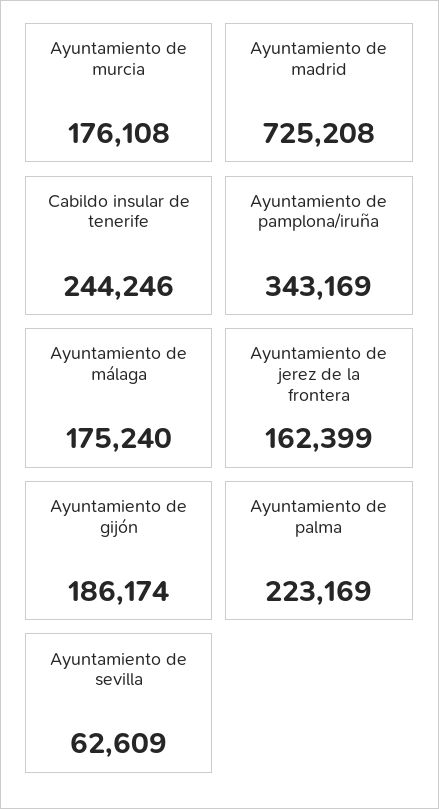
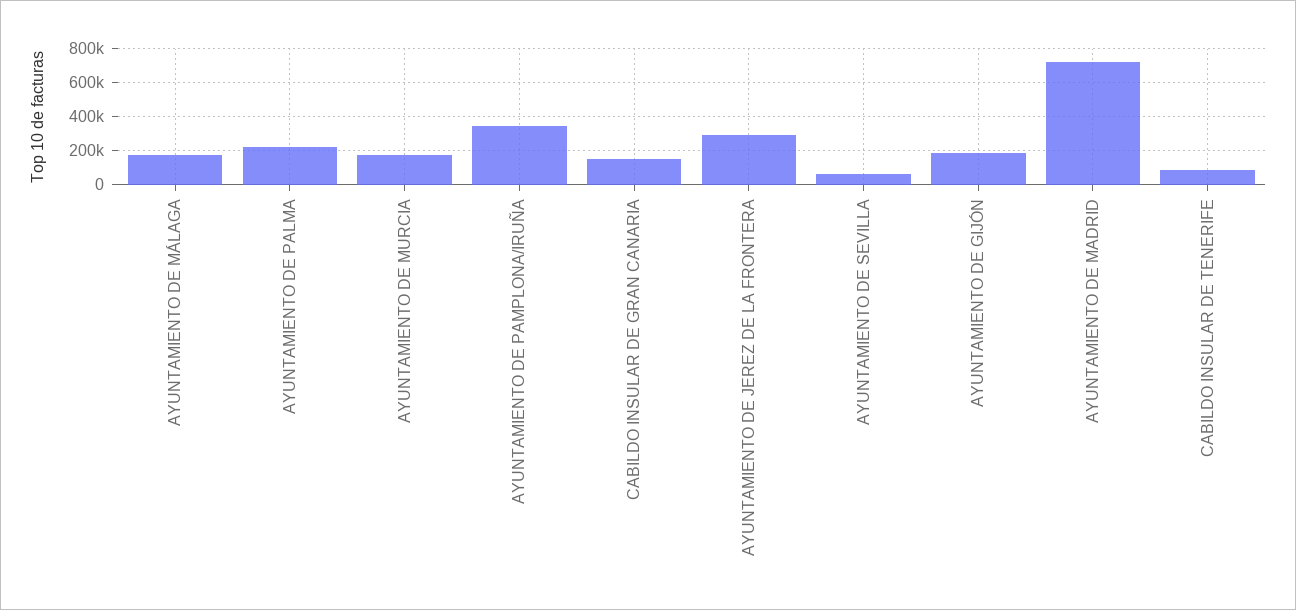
Cabildo insular de tenerife: 244246 -> 100000
Ayuntamiento de jerez de la frontera: 162399 -> 300000
CABILDO INSULAR DE GRAN CANARIA: none -> 150000

